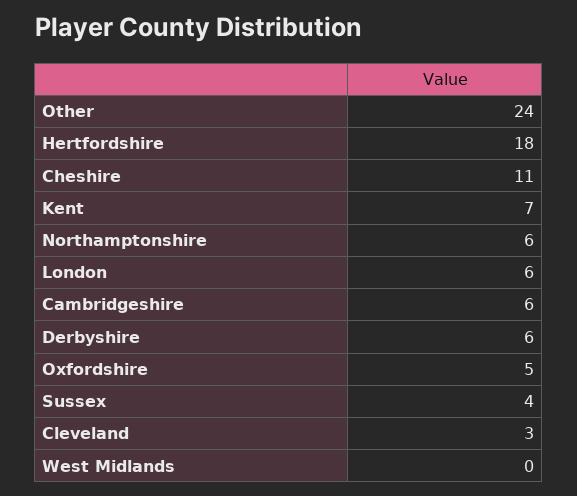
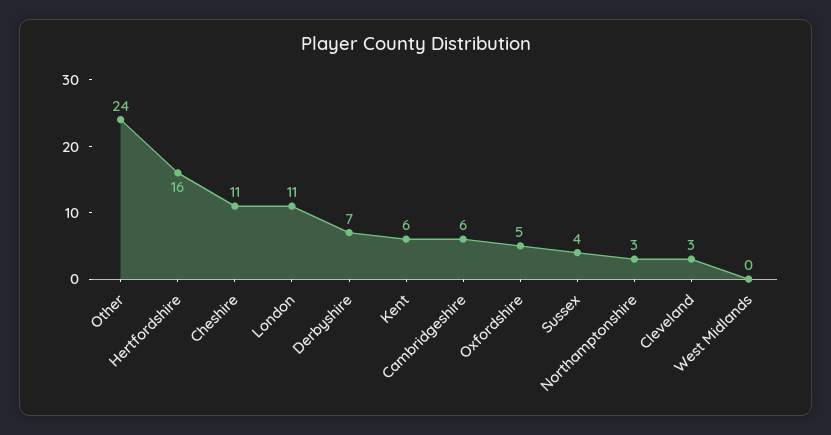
Hertfordshire: 18 -> 16
Kent: 7 -> 6
Northamptonshire: 6 -> 3
London: 6 -> 11
Derbyshire: 6 -> 7

